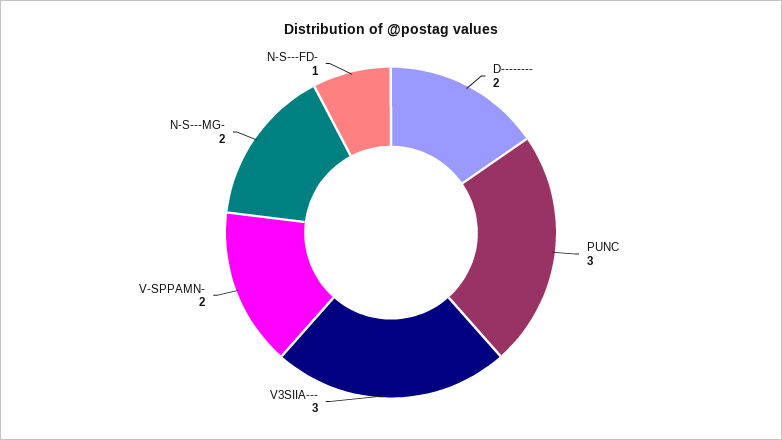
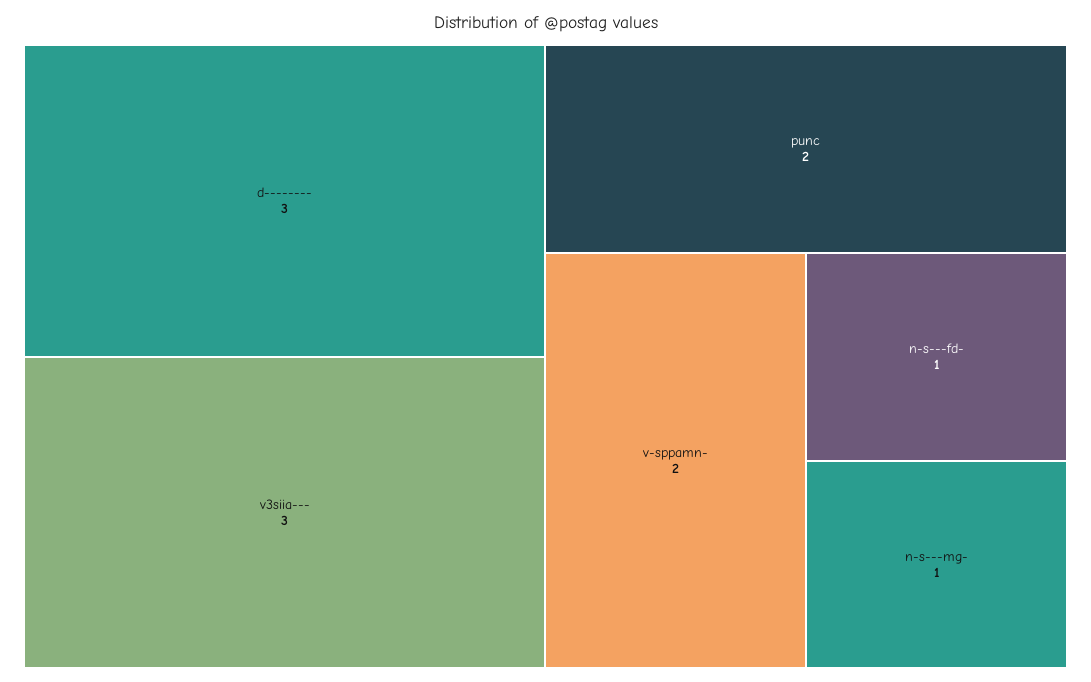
D--------: 2 -> 3
PUNC: 3 -> 2
N-S---MG-: 2 -> 1

